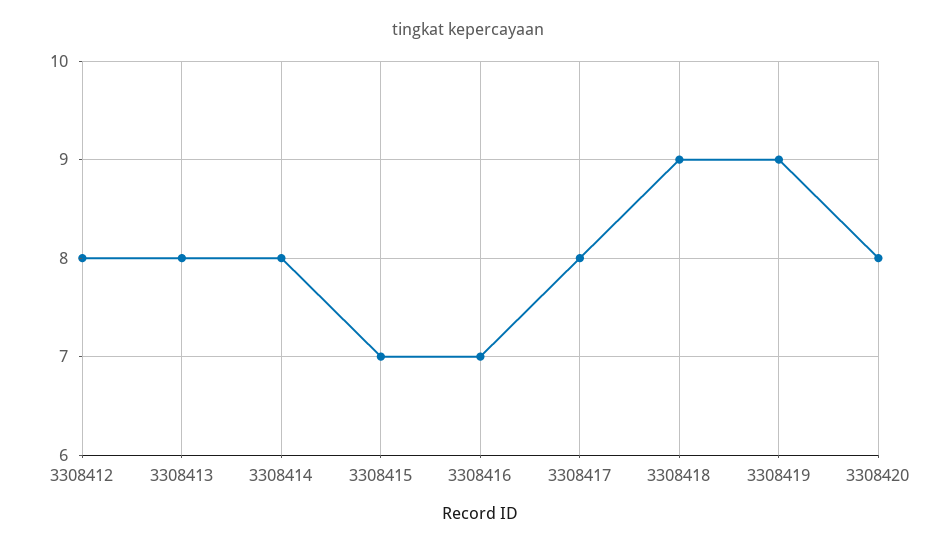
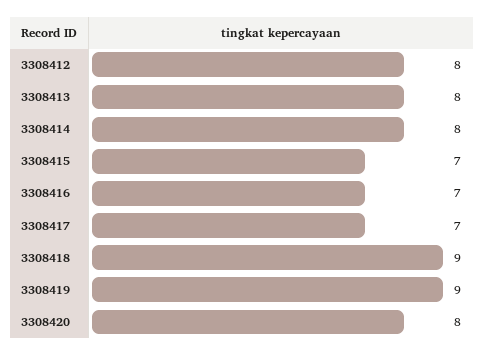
3308417: 8 -> 7

